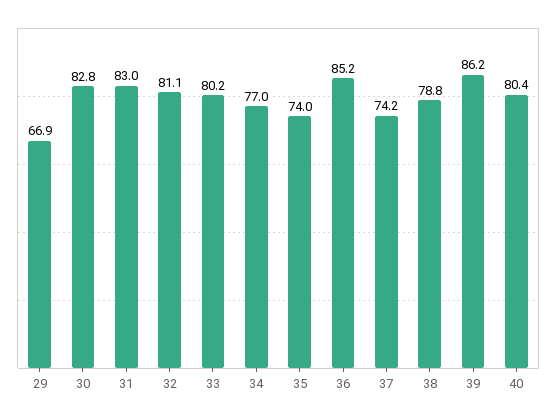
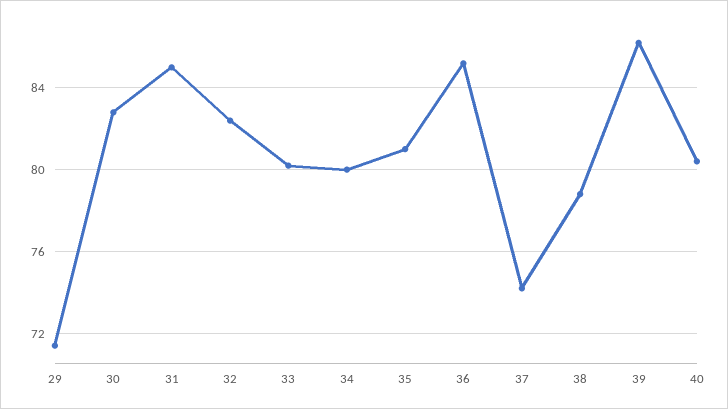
29: 66.9 -> 71.5
31: 83 -> 85
32: 81.1 -> 82.5
34: 77 -> 80
35: 74 -> 81

